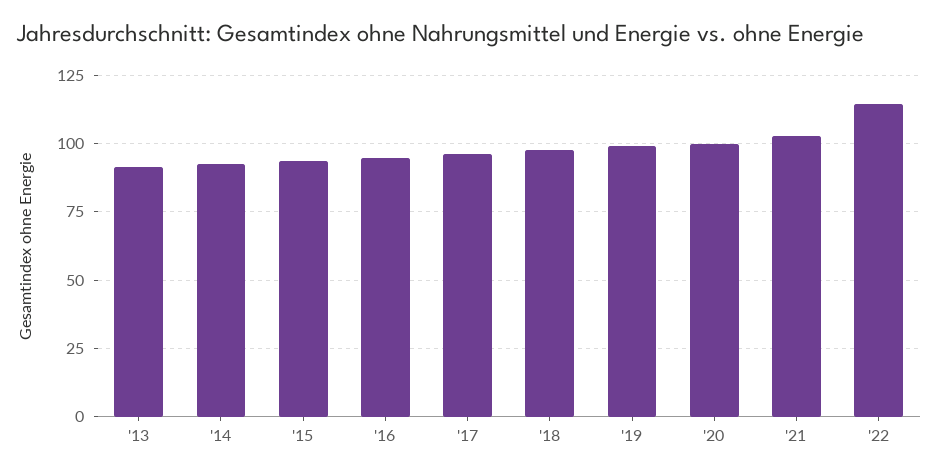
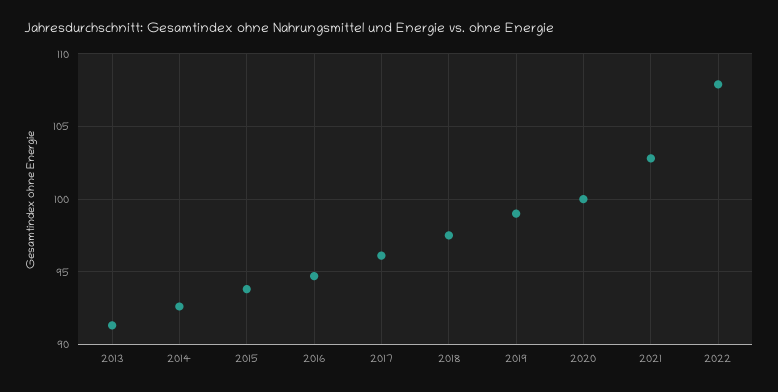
'22: 115 -> 108

